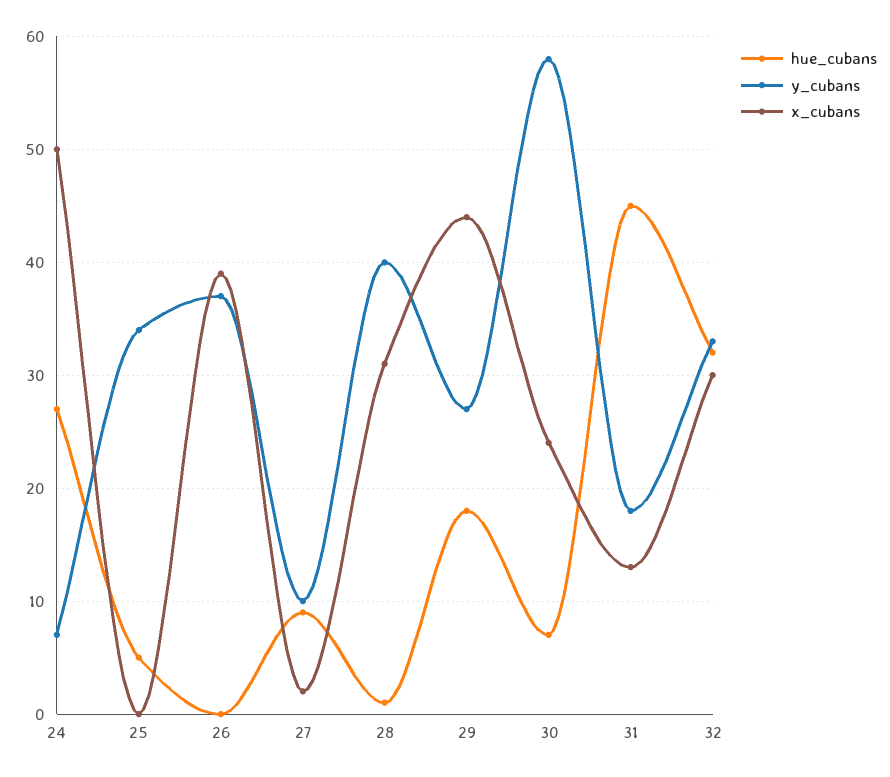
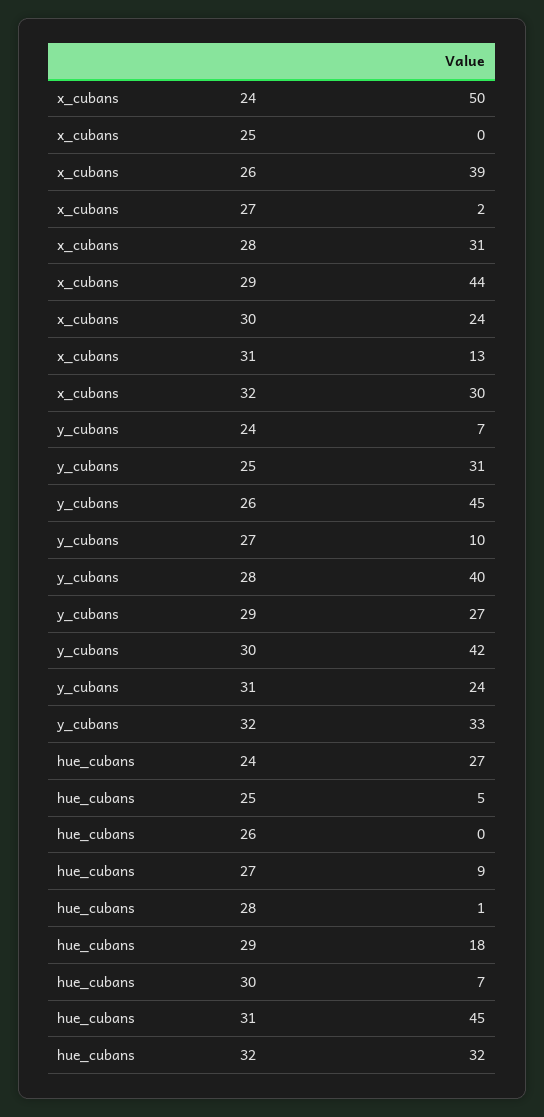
y_cubans, 25: 34 -> 31
y_cubans, 26: 37 -> 45
y_cubans, 30: 58 -> 42
y_cubans, 31: 18 -> 24

